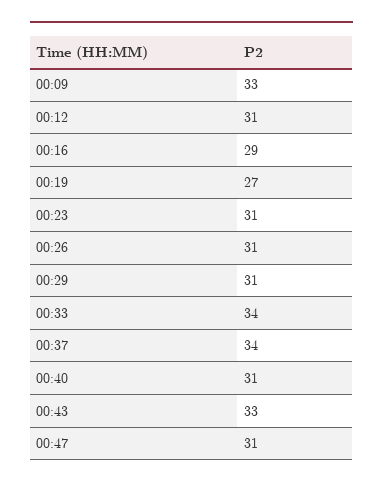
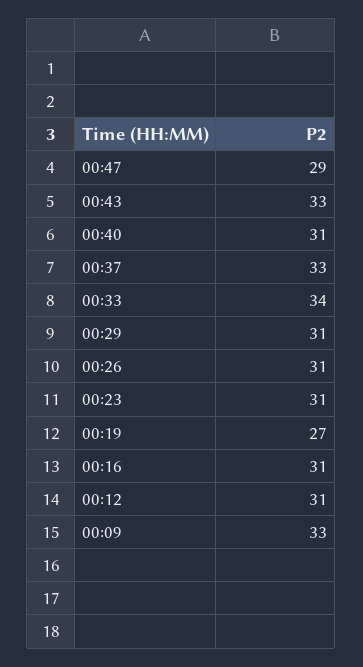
00:16: 29 -> 31
00:37: 34 -> 33
00:47: 31 -> 29

